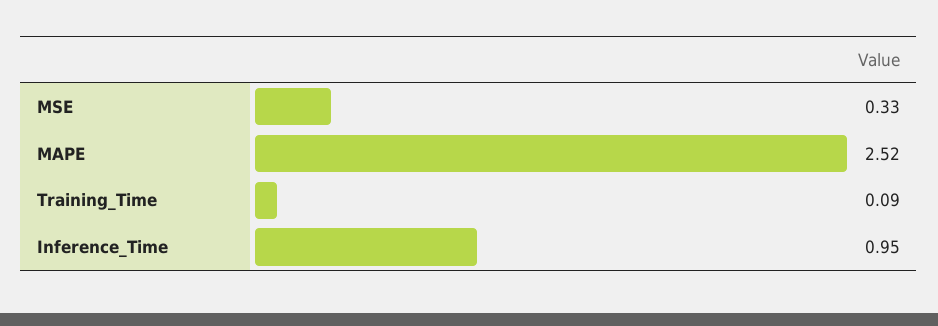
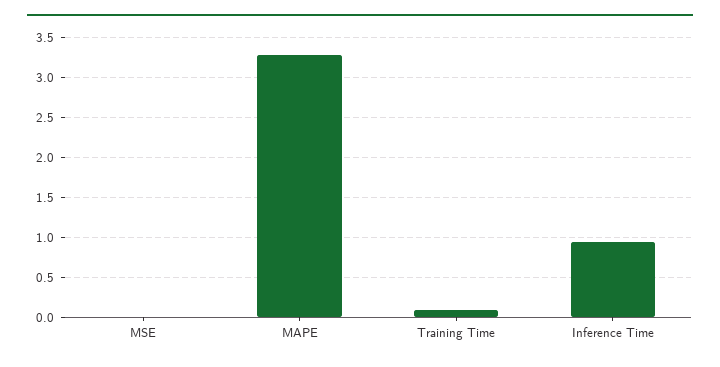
MSE: 0.33 -> 0
MAPE: 2.52 -> 3.3

